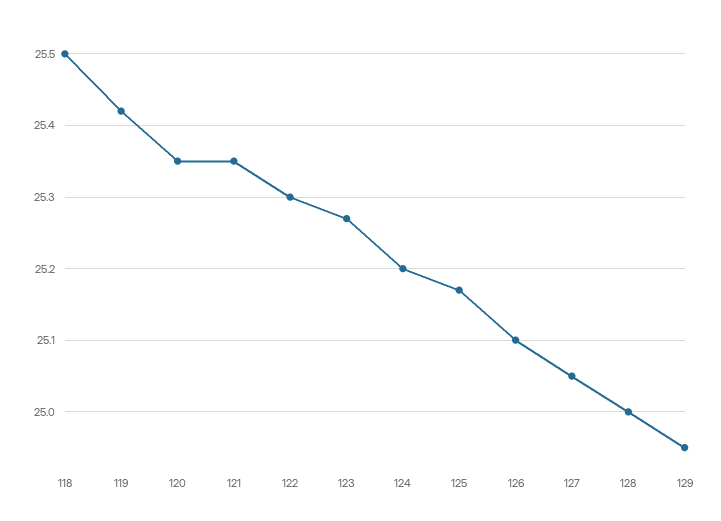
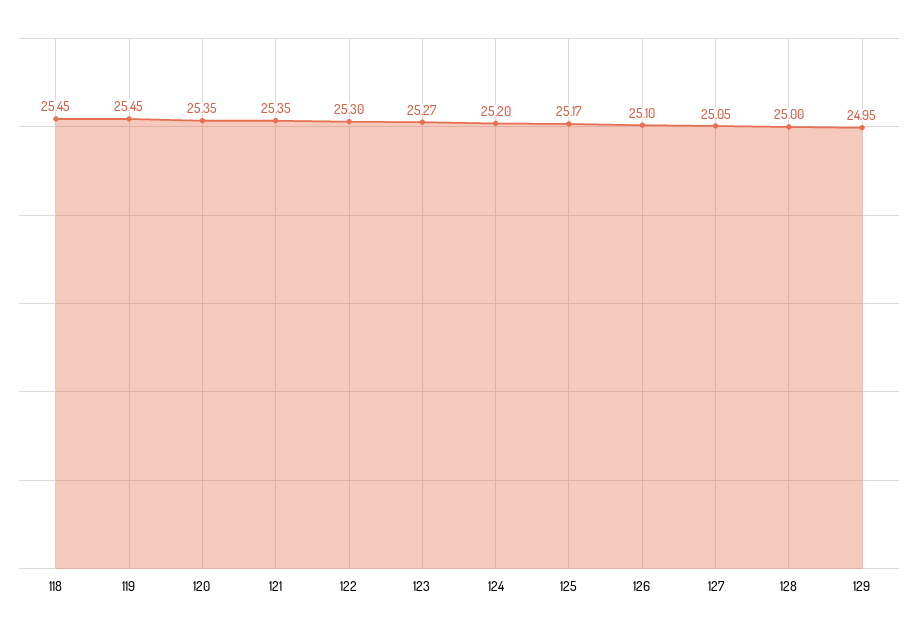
118: 25.5 -> 25.45
119: 25.42 -> 25.45

